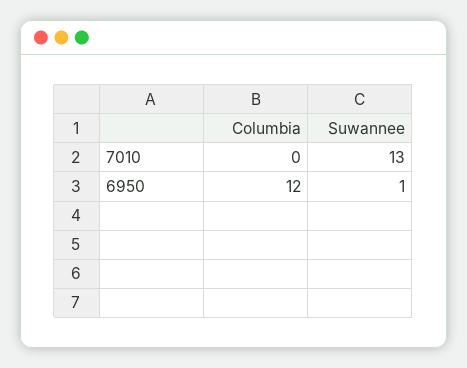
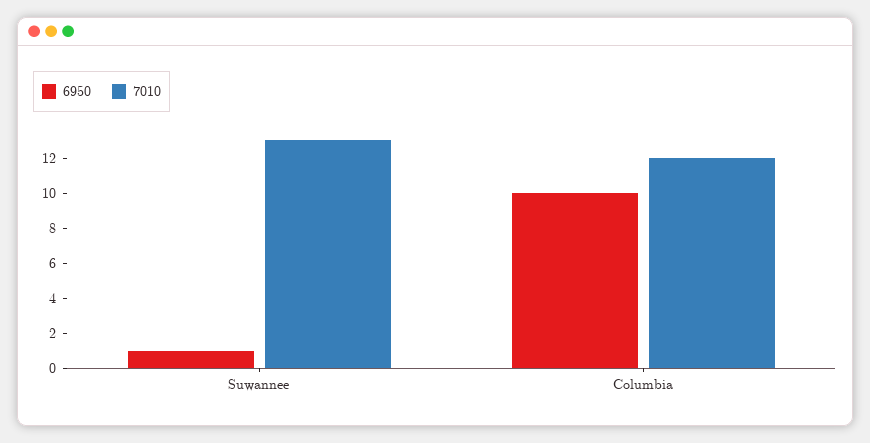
7010, Columbia: 0 -> 12
6950, Columbia: 12 -> 10

